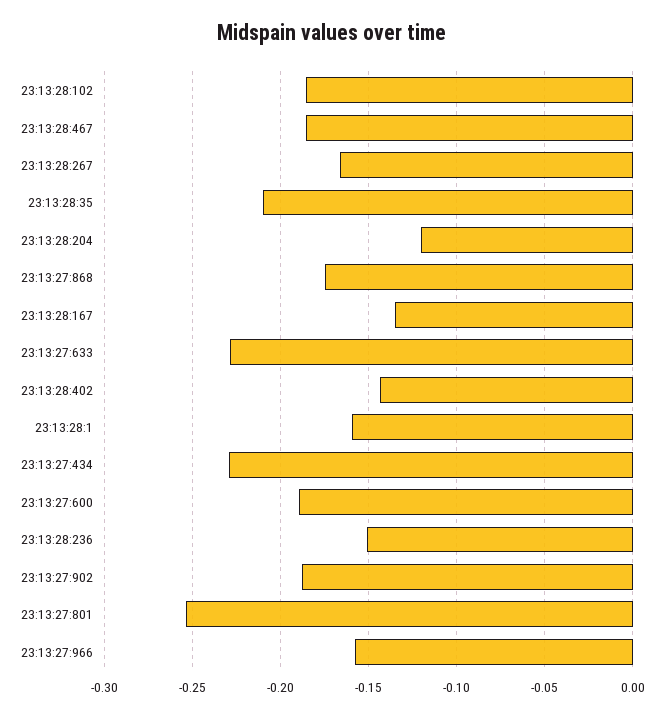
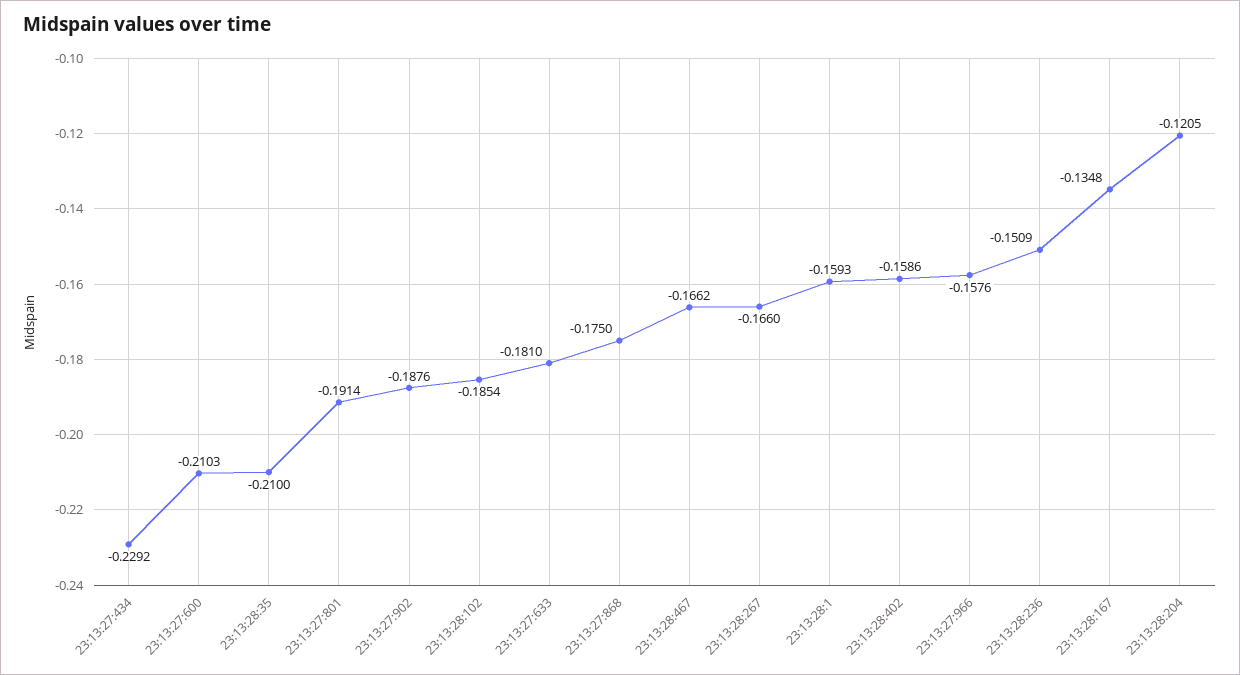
23:13:28:467: -0.185 -> -0.1662
23:13:27:633: -0.23 -> -0.181
23:13:28:402: -0.145 -> -0.1586
23:13:27:600: -0.19 -> -0.2103
23:13:27:801: -0.255 -> -0.1914

